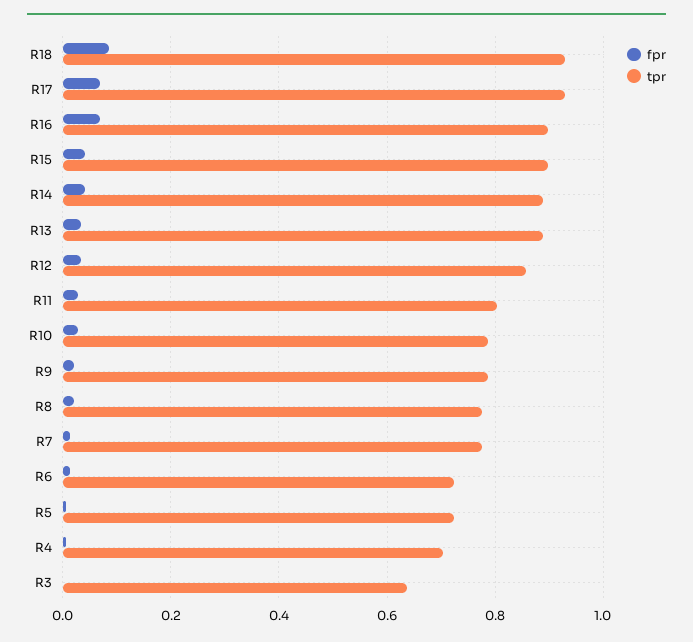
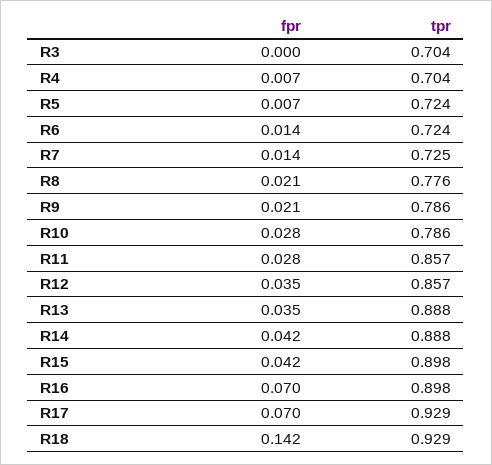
fpr, R18: 0.08 -> 0.142
tpr, R11: 0.8 -> 0.857
tpr, R7: 0.78 -> 0.725
tpr, R3: 0.64 -> 0.704

